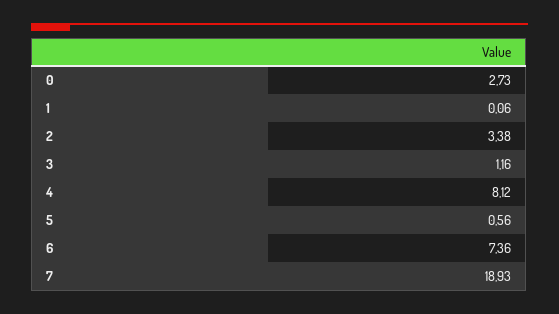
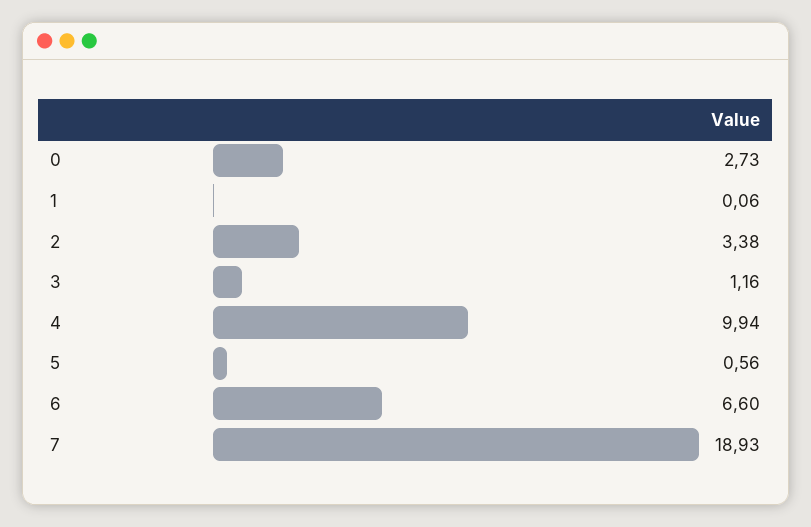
4: 8.12 -> 9.94
6: 7.36 -> 6.6

